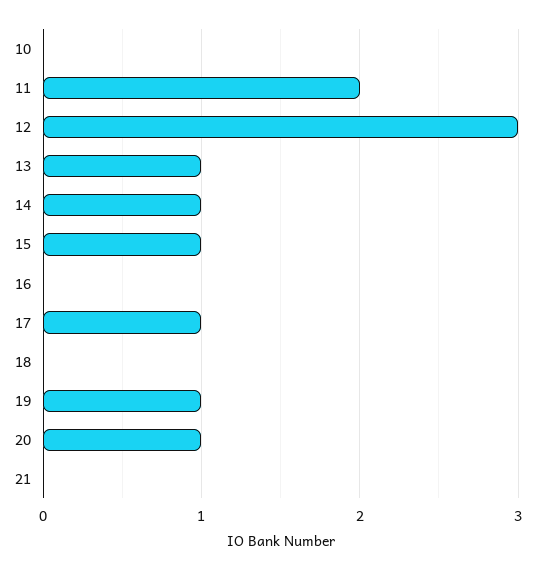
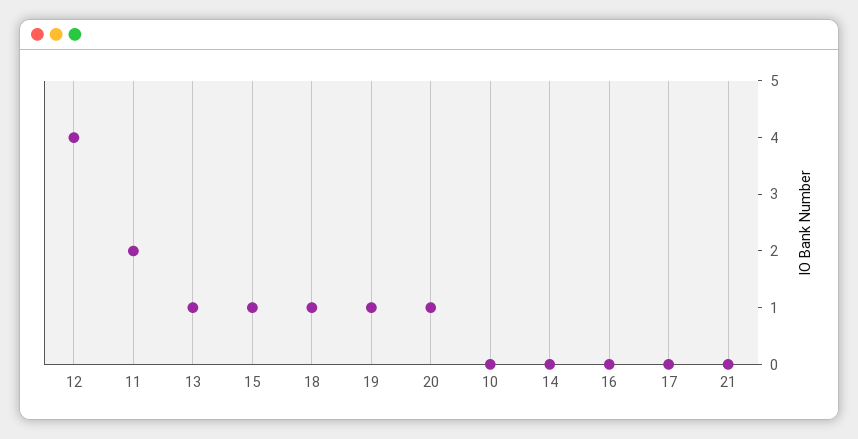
12: 3 -> 4
14: 1 -> 0
17: 1 -> 0
18: 0 -> 1

